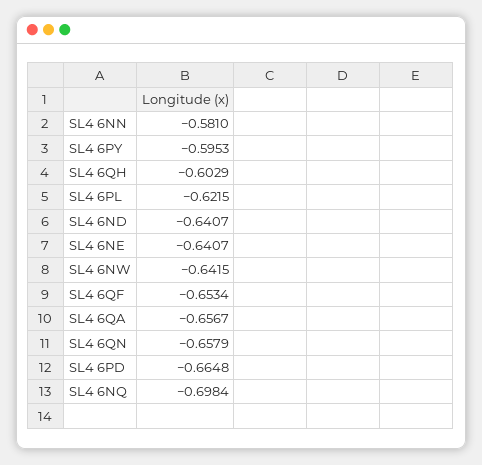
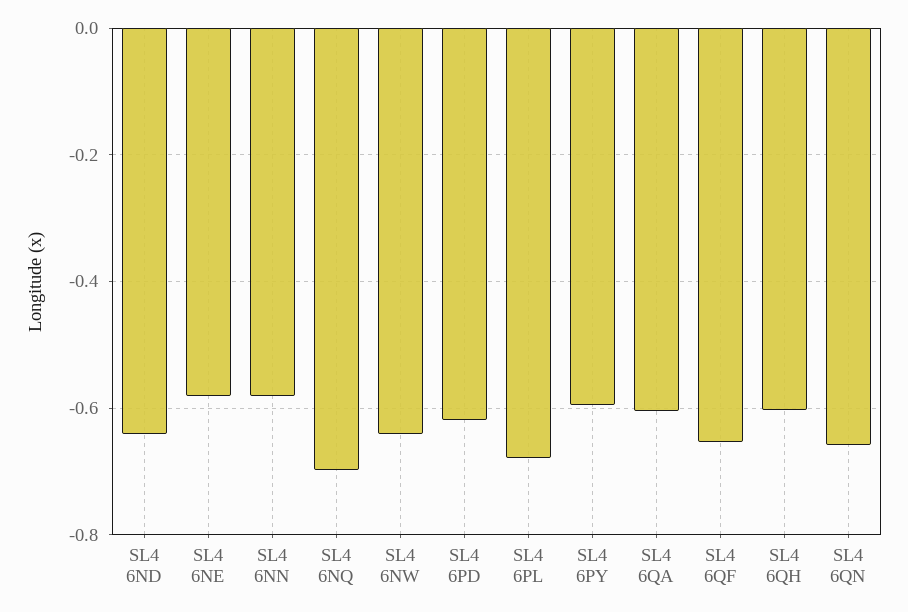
SL4 6PL: -0.6215 -> -0.68
SL4 6NE: -0.6407 -> -0.58
SL4 6QA: -0.6567 -> -0.6
SL4 6PD: -0.6648 -> -0.62

